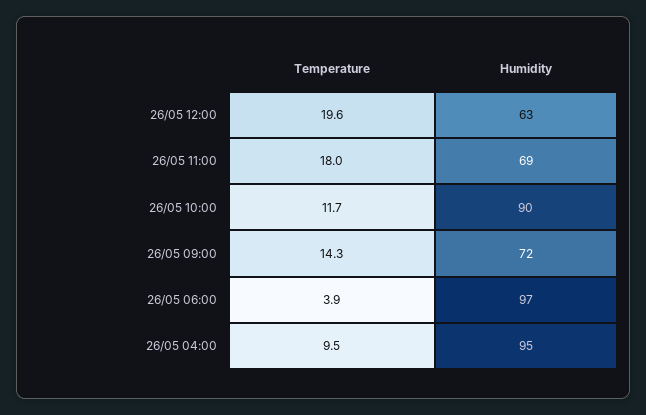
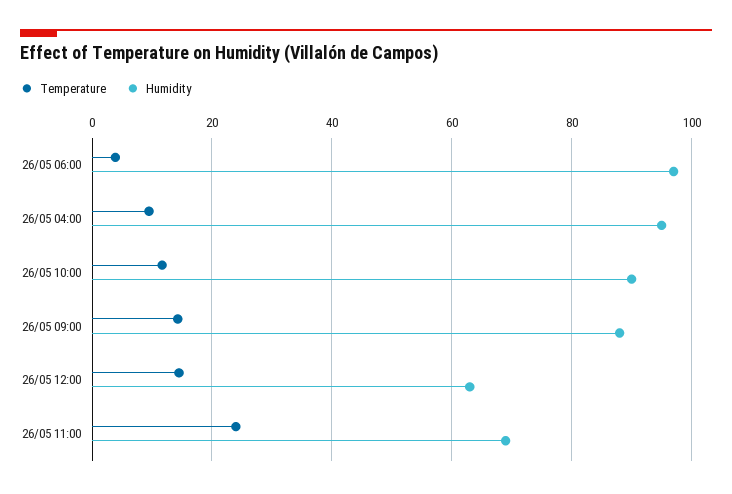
Temperature, 26/05 12:00: 19.6 -> 14
Temperature, 26/05 11:00: 18 -> 24
Humidity, 26/05 09:00: 72 -> 88

